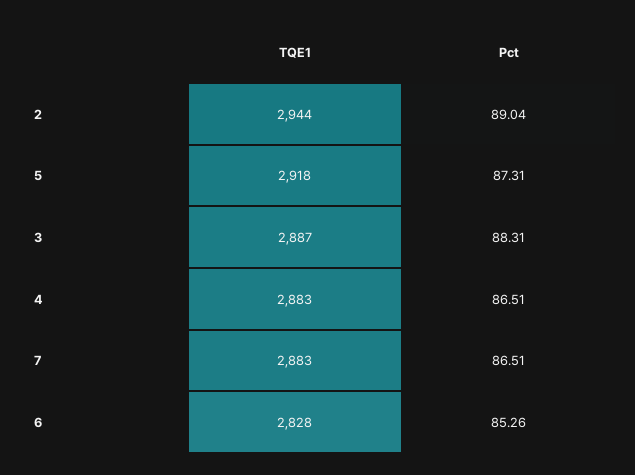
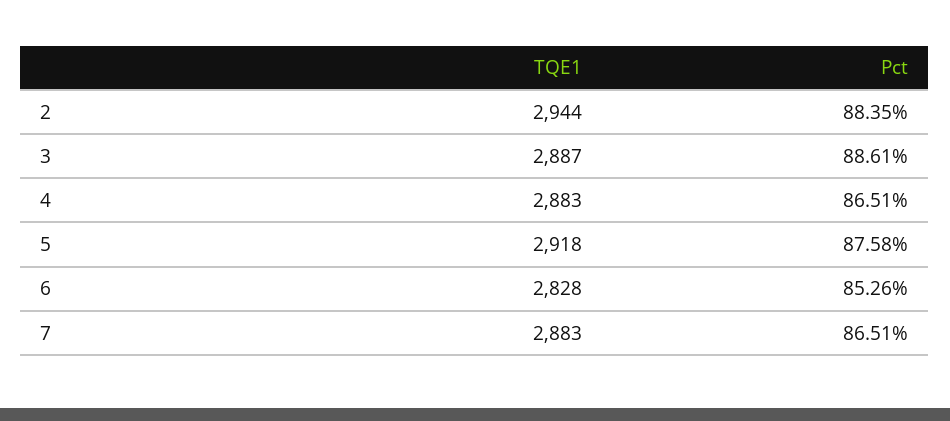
Pct, 2: 89.04 -> 88.35
Pct, 5: 87.31 -> 87.58
Pct, 3: 88.31 -> 88.61

